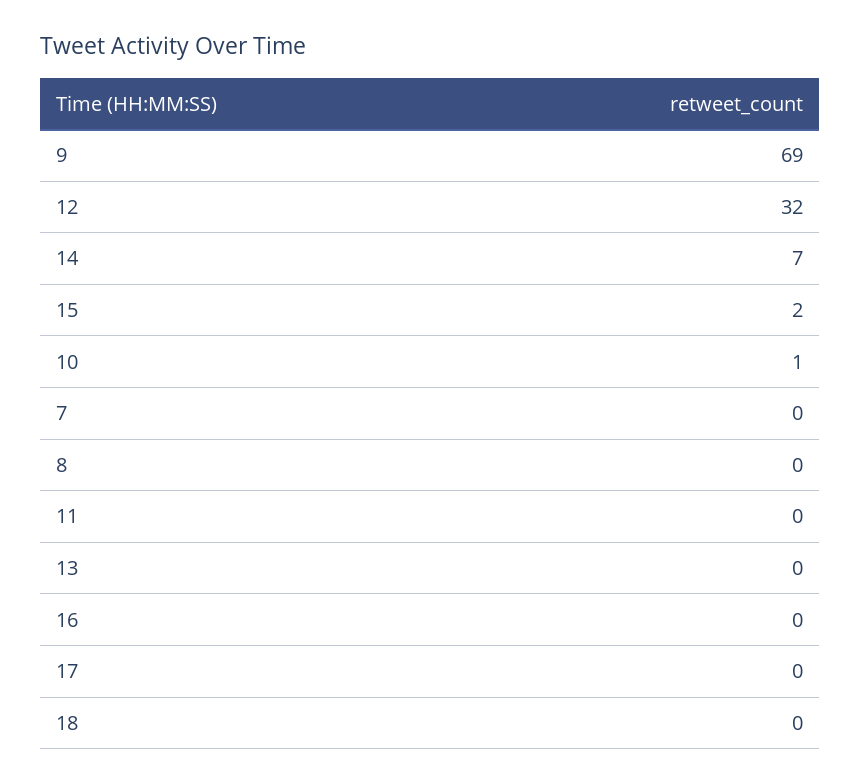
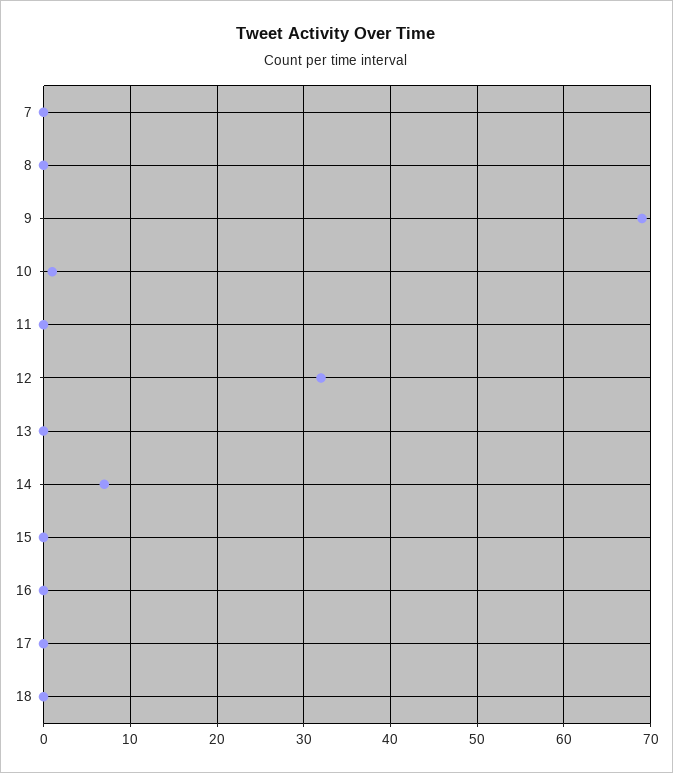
15: 2 -> 0

